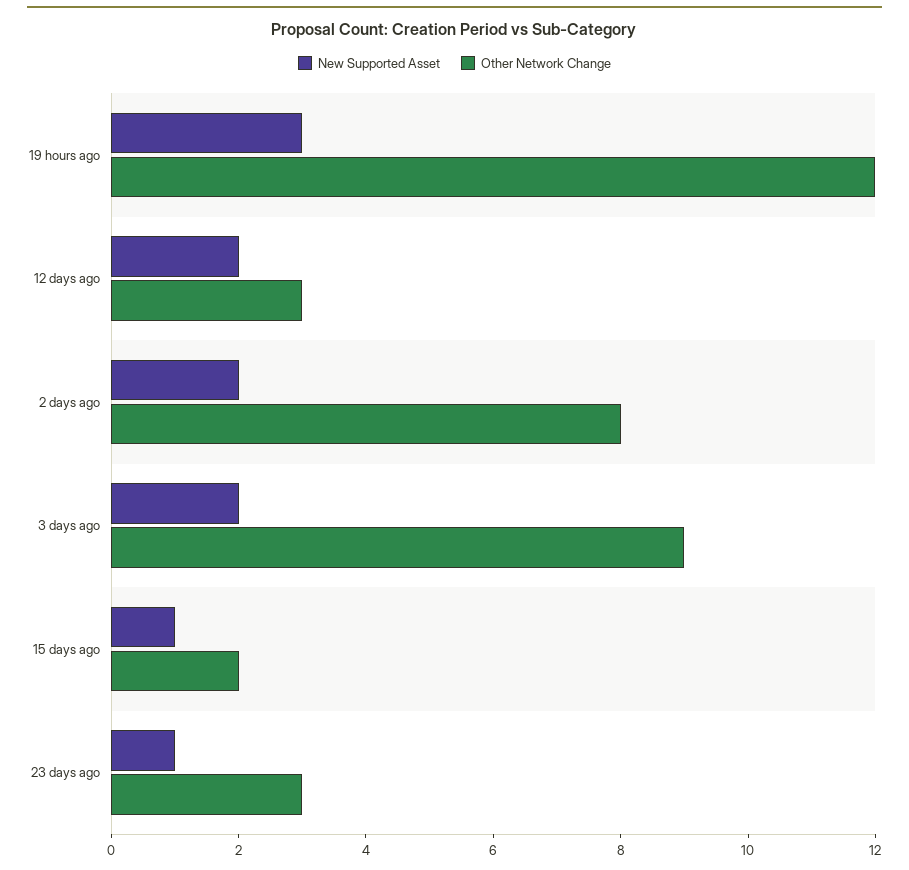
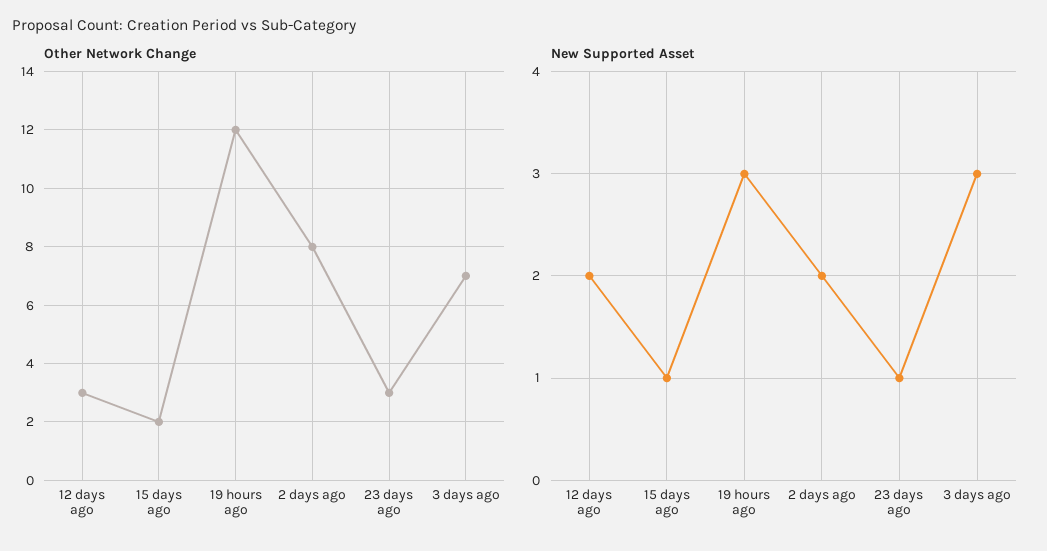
New Supported Asset, 3 days ago: 2 -> 3
Other Network Change, 3 days ago: 9 -> 7

